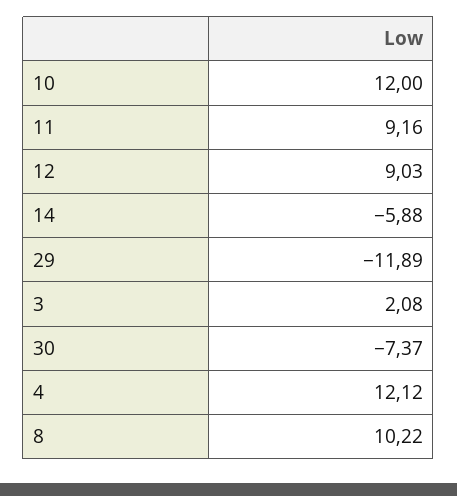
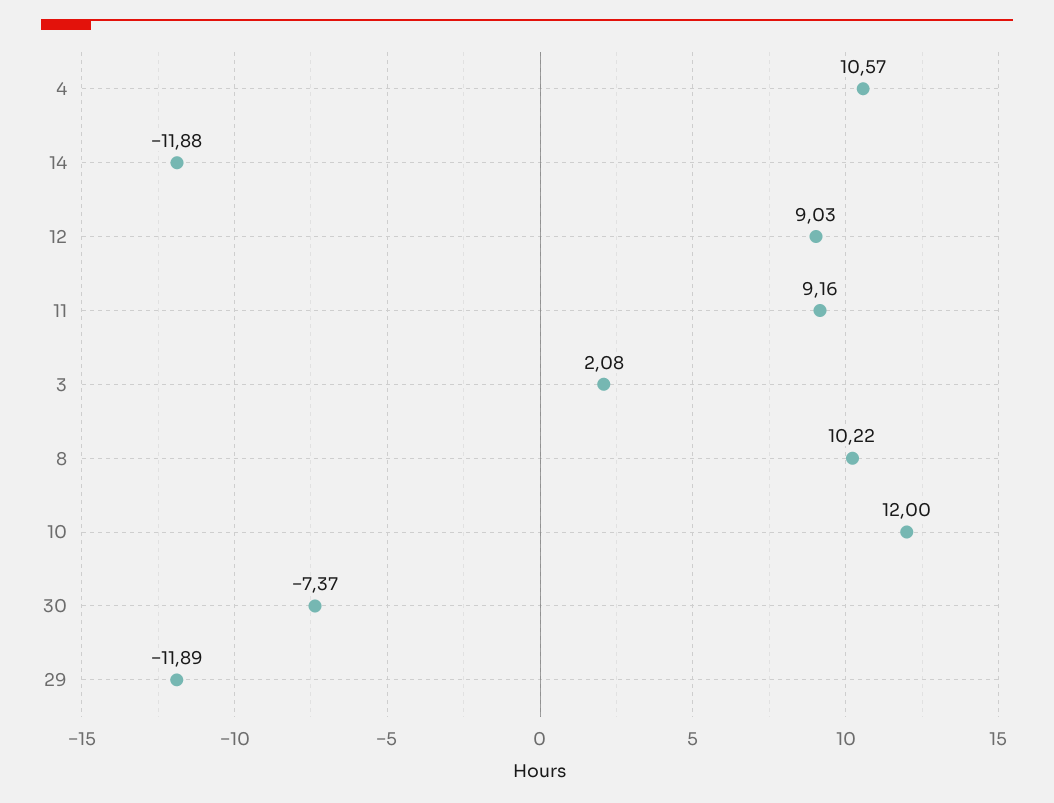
14: -5.88 -> -11.88
4: 12.12 -> 10.57

